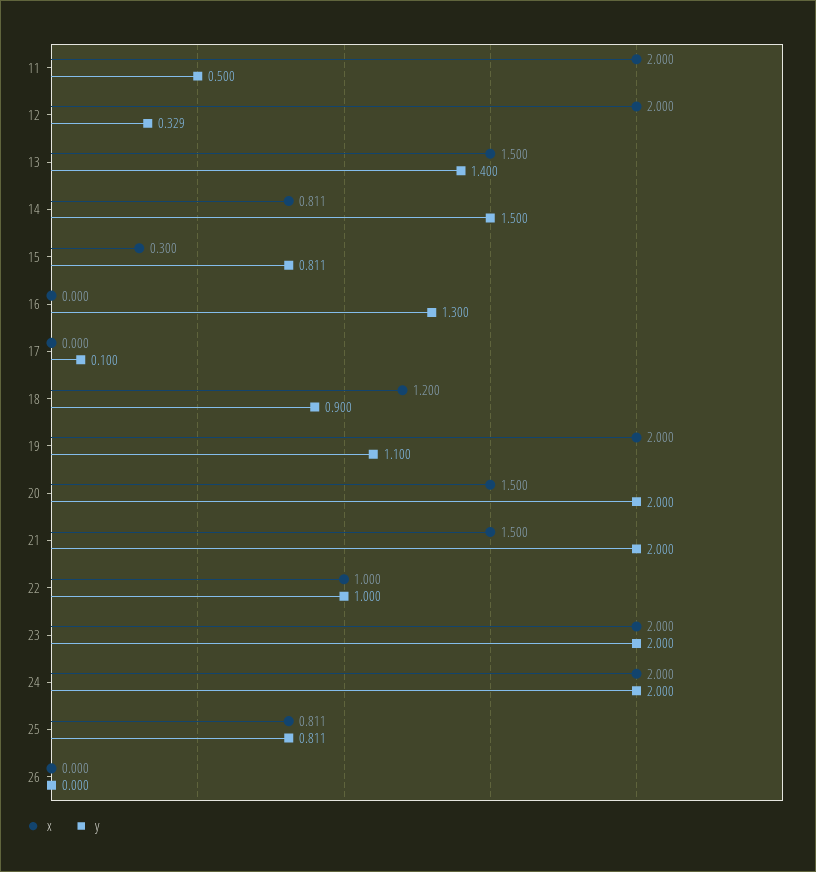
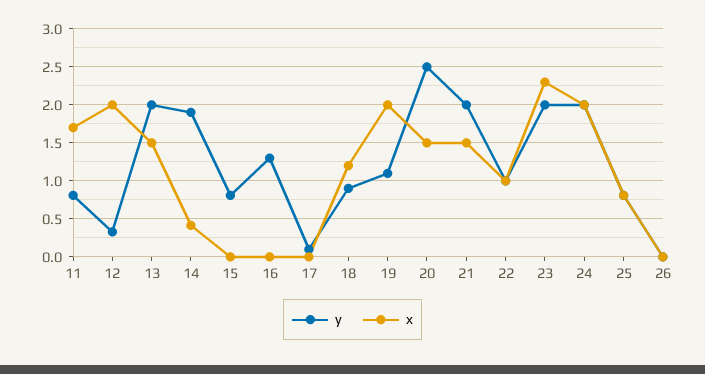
x, 11: 2 -> 1.7
y, 11: 0.5 -> 0.8
y, 13: 1.4 -> 2
x, 14: 0.811 -> 0.4
y, 14: 1.5 -> 1.9
x, 15: 0.3 -> 0
y, 20: 2 -> 2.5
x, 23: 2 -> 2.3

